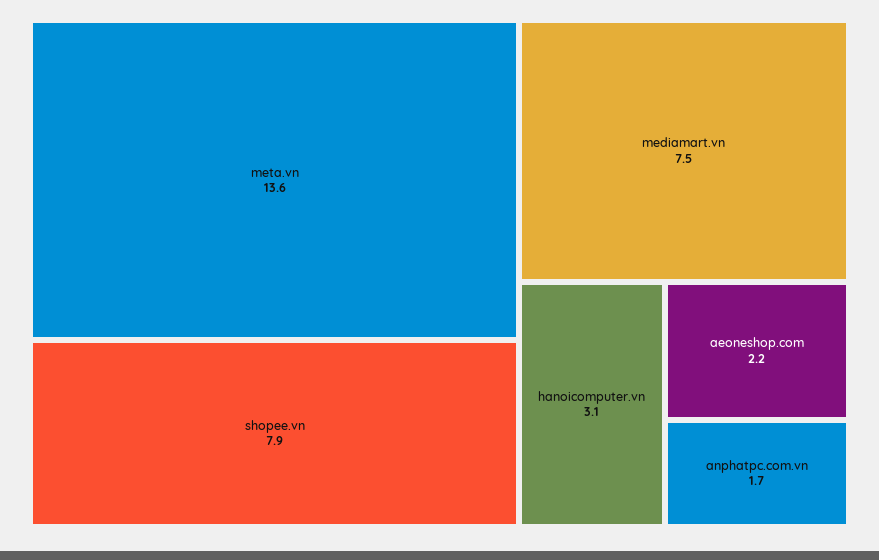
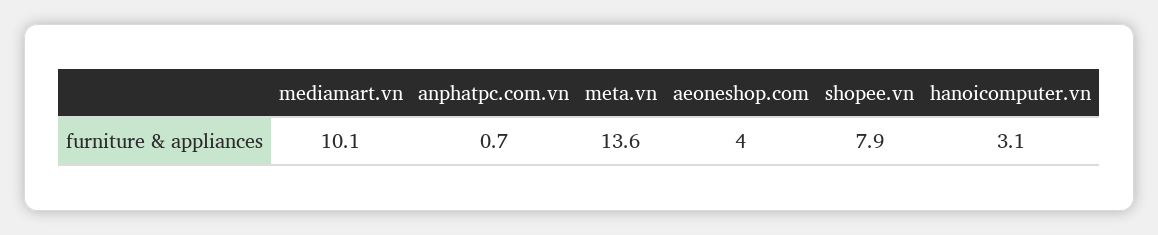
mediamart.vn: 7.5 -> 10.1
aeoneshop.com: 2.2 -> 4
anphatpc.com.vn: 1.7 -> 0.7

